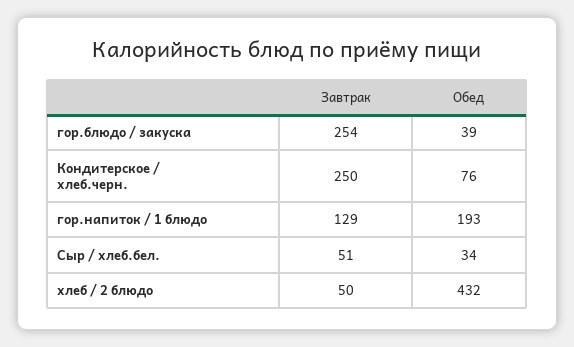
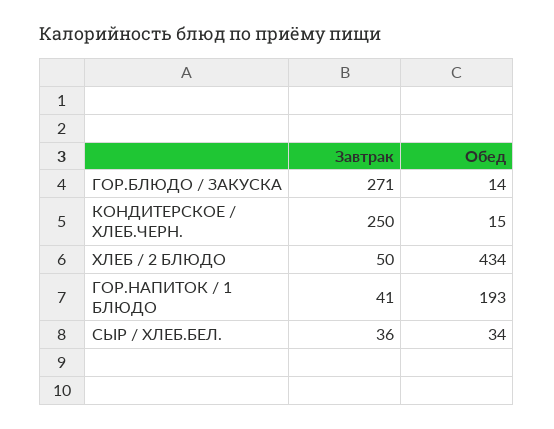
Завтрак, гор.блюдо / закуска: 254 -> 271
Обед, гор.блюдо / закуска: 39 -> 14
Обед, Кондитерское / хлеб.черн.: 76 -> 15
Завтрак, гор.напиток / 1 блюдо: 129 -> 41
Завтрак, Сыр / хлеб.бел.: 51 -> 36
Обед, хлеб / 2 блюдо: 432 -> 434

